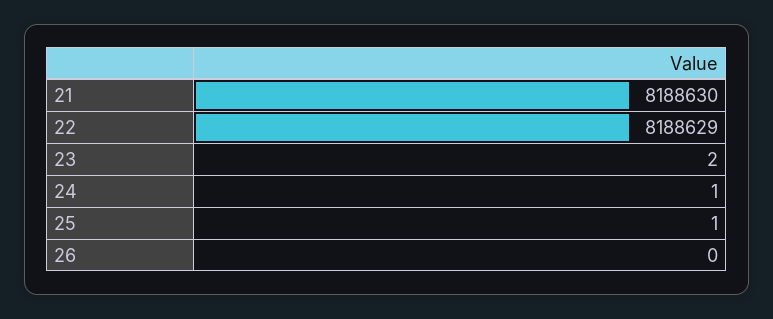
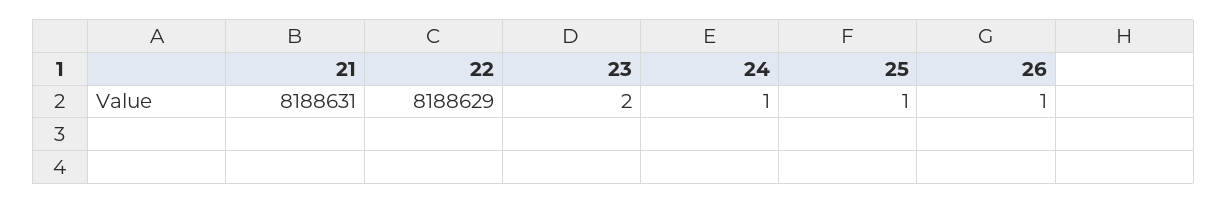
21: 8188630 -> 8188631
26: 0 -> 1

